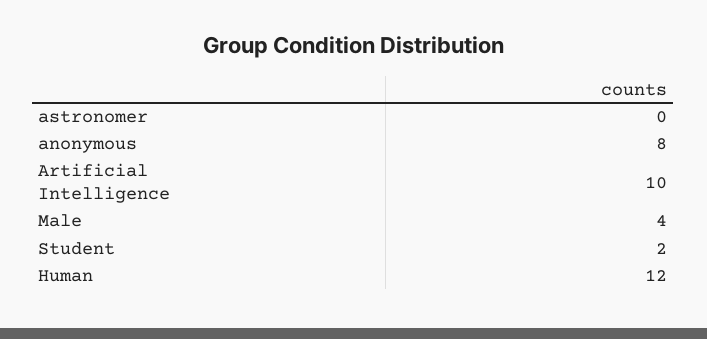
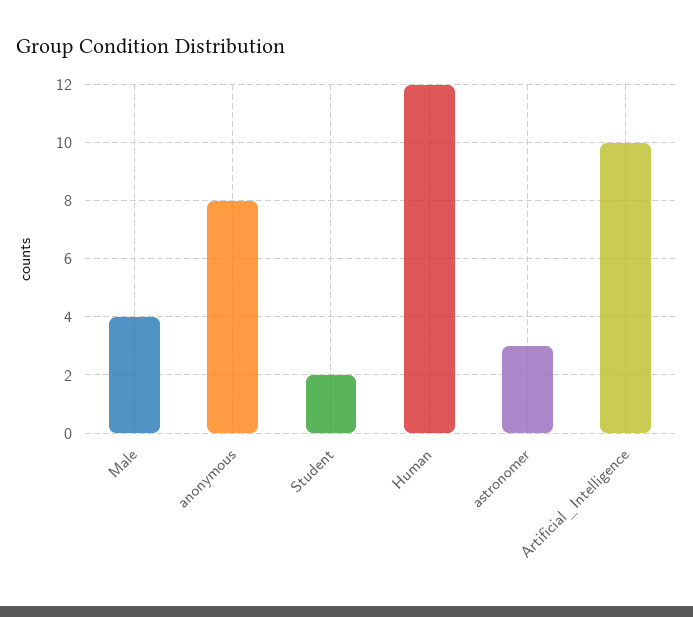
astronomer: 0 -> 3

